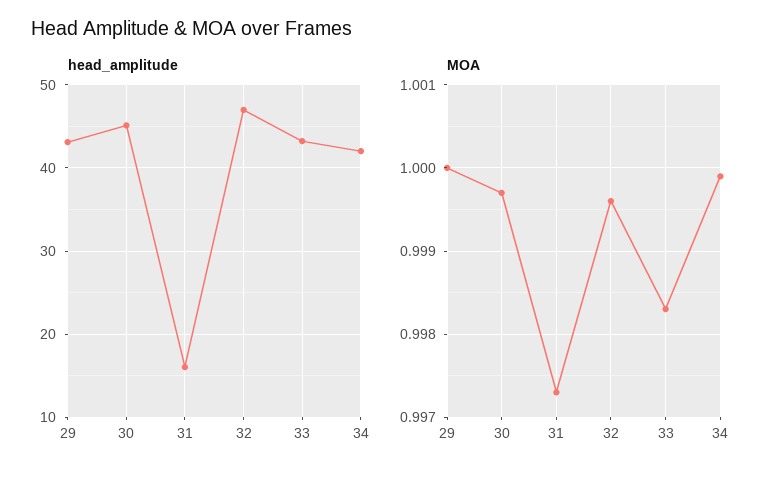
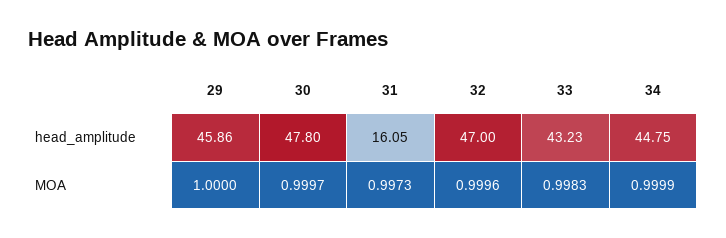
head_amplitude, 29: 43 -> 45.86
head_amplitude, 30: 45 -> 47.8
head_amplitude, 34: 42 -> 44.75

